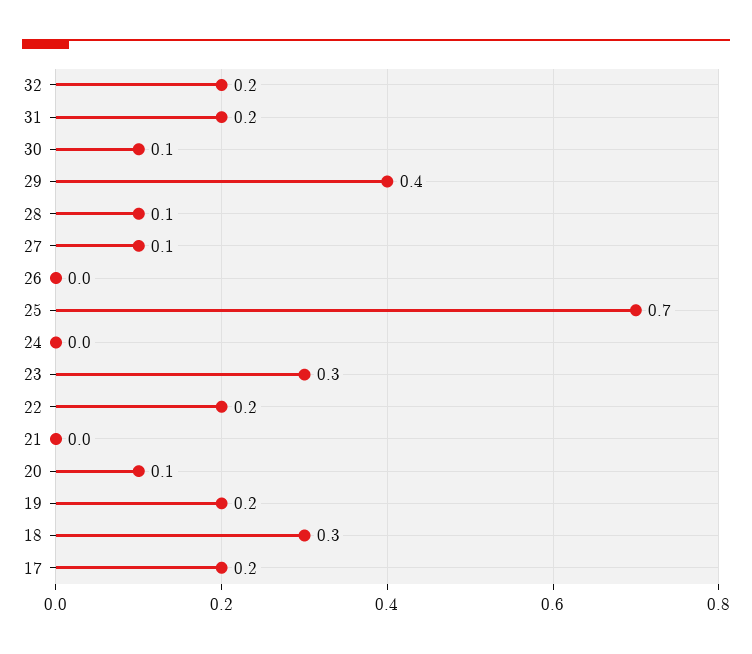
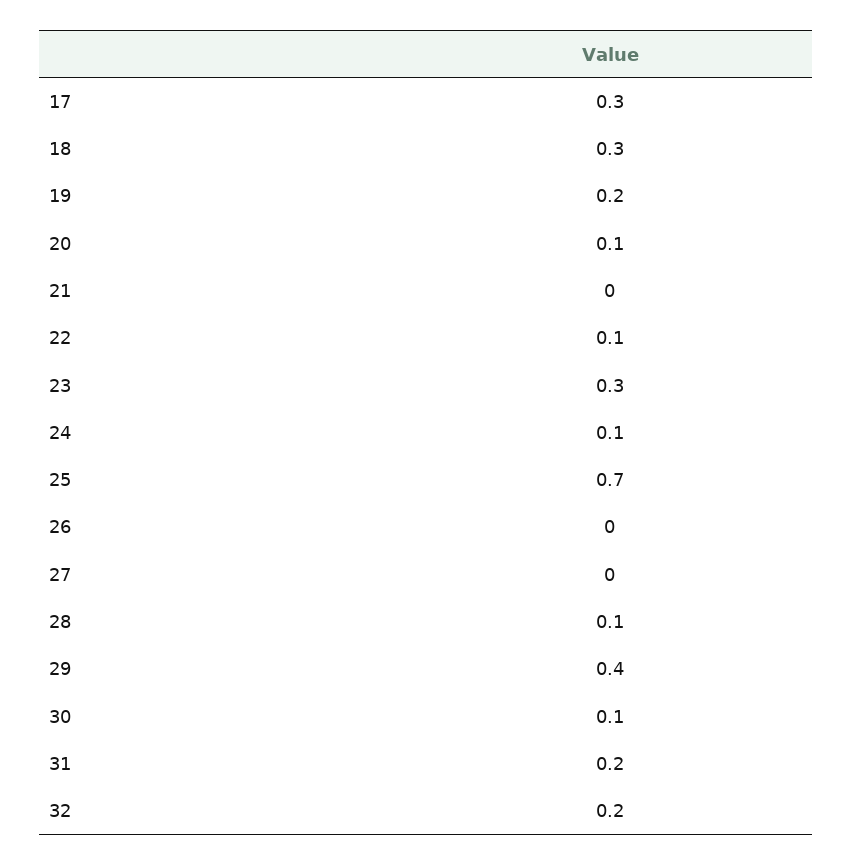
27: 0.1 -> 0
24: 0 -> 0.1
22: 0.2 -> 0.1
17: 0.2 -> 0.3

